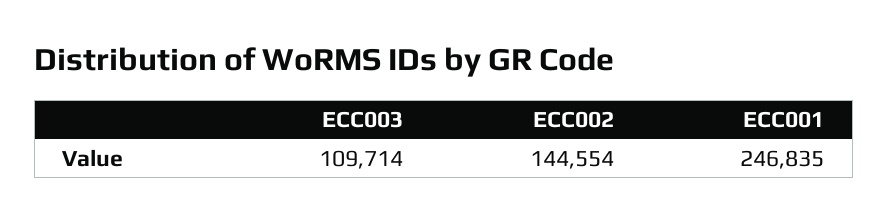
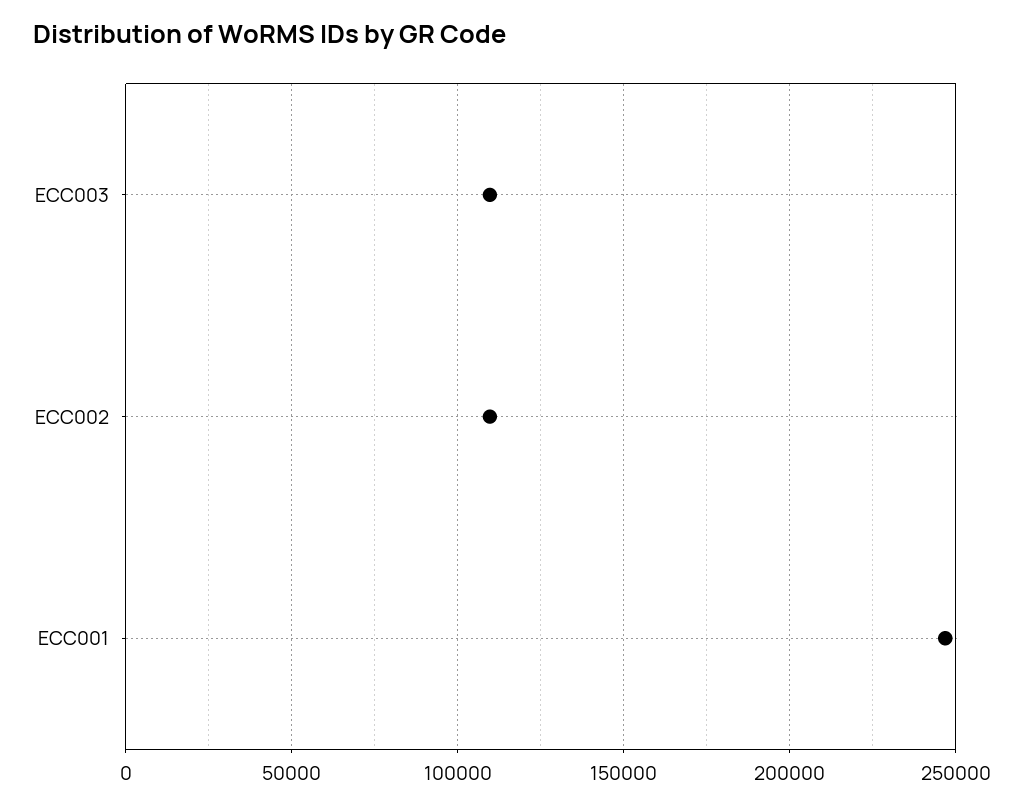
ECC002: 144554 -> 110000

